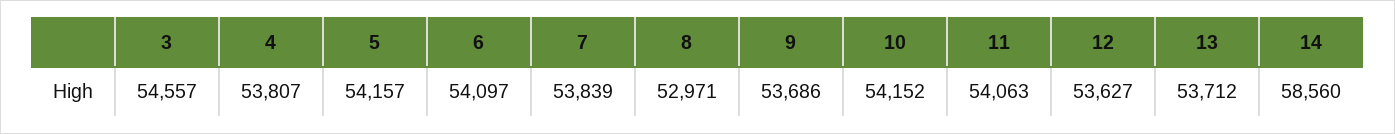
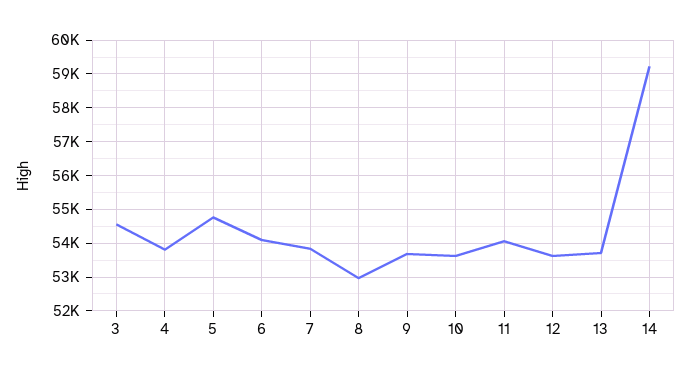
5: 54157 -> 54800
10: 54152 -> 53600
14: 58560 -> 59200

